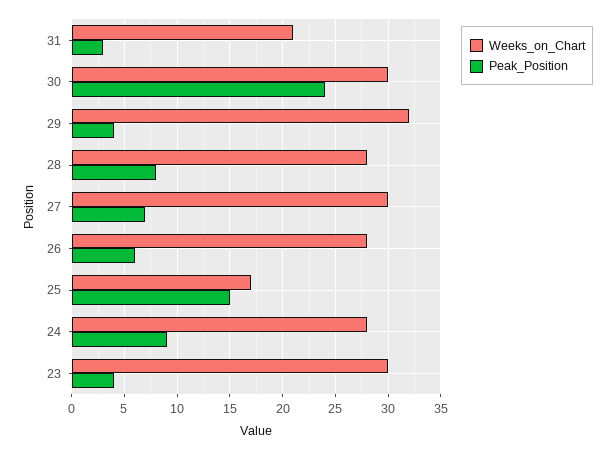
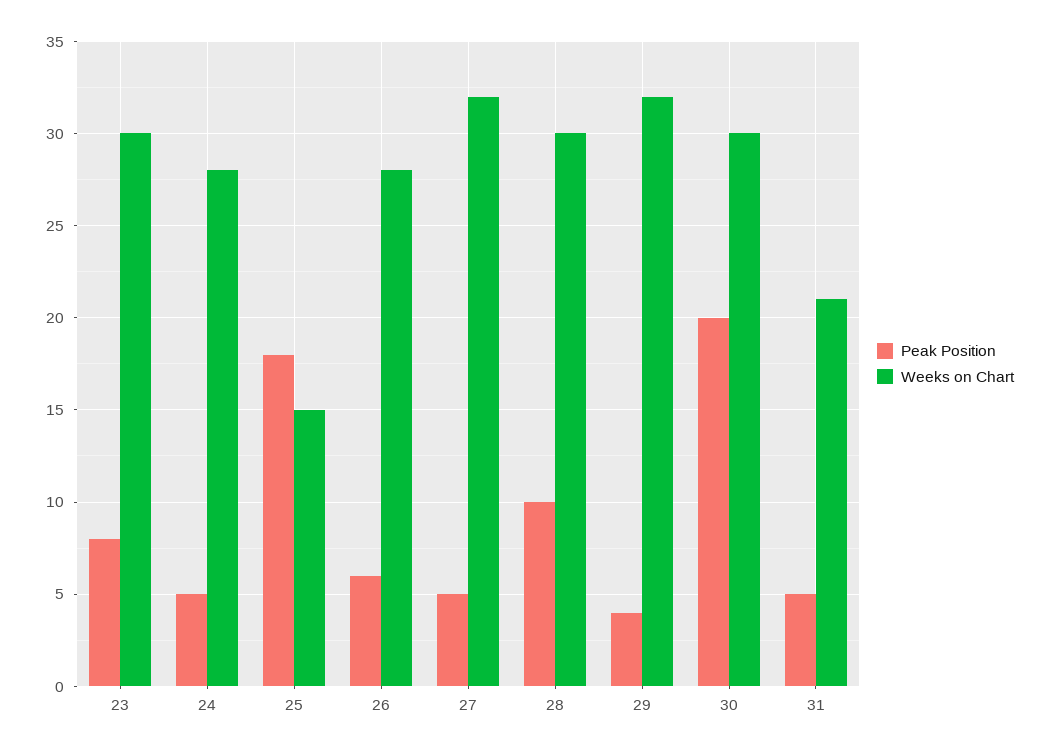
Peak_Position, 31: 3 -> 5
Peak_Position, 30: 24 -> 20
Weeks_on_Chart, 28: 28 -> 30
Peak_Position, 28: 8 -> 10
Weeks_on_Chart, 27: 30 -> 32
Peak_Position, 27: 7 -> 5
Weeks_on_Chart, 25: 17 -> 15
Peak_Position, 25: 15 -> 18
Peak_Position, 24: 9 -> 5
Peak_Position, 23: 4 -> 8

